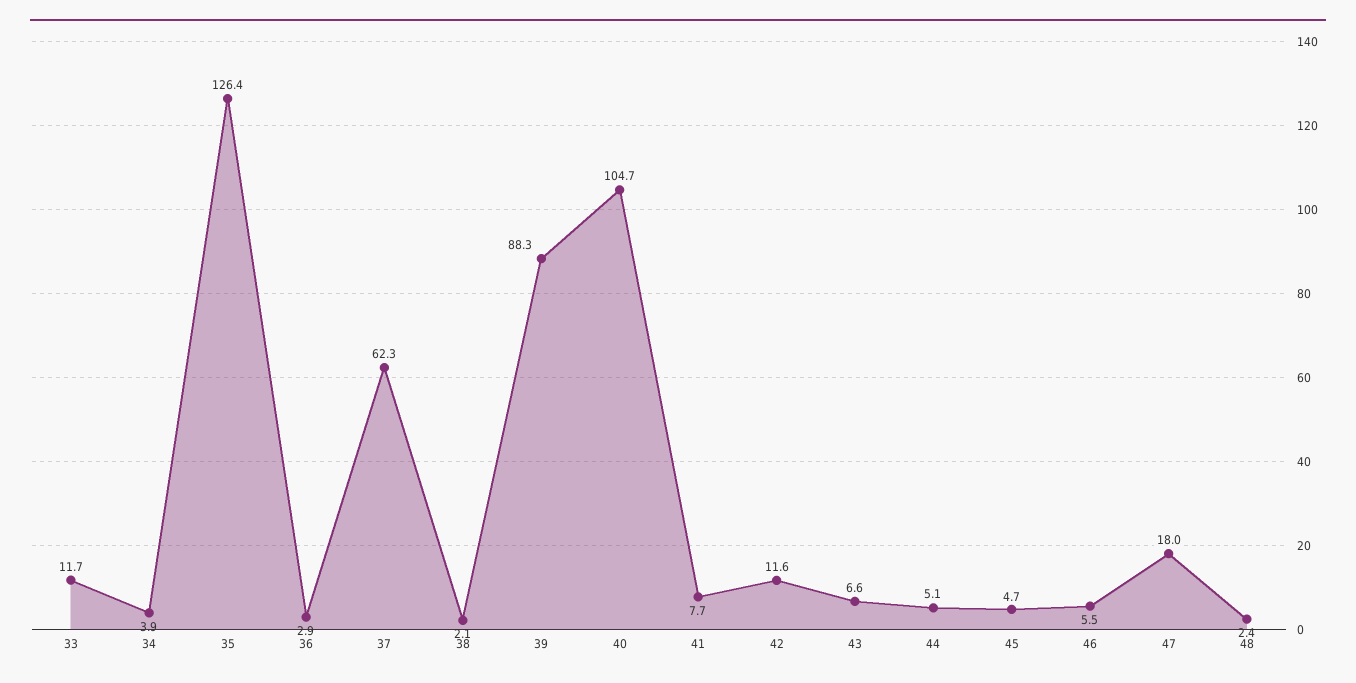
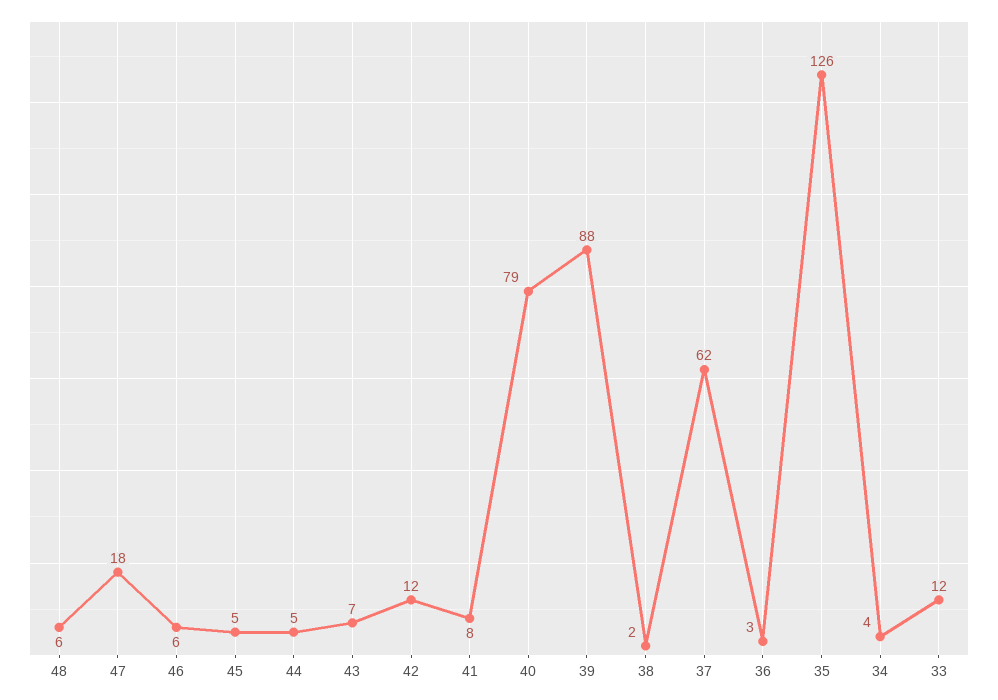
40: 104.7 -> 79
48: 2.4 -> 6

